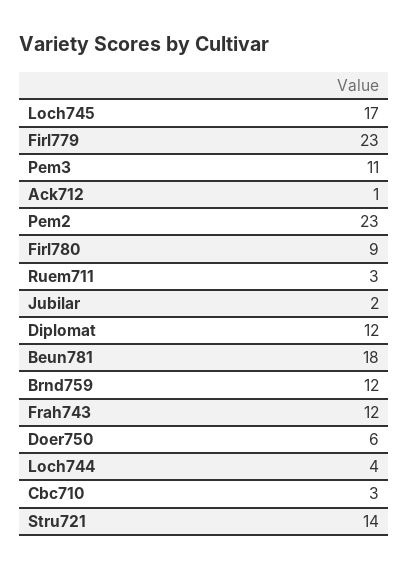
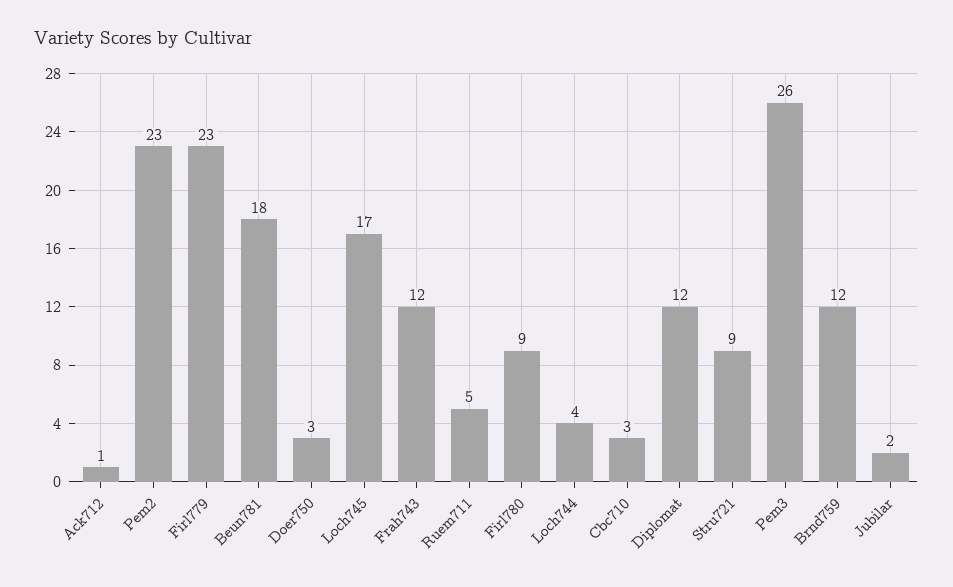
Pem3: 11 -> 26
Ruem711: 3 -> 5
Doer750: 6 -> 3
Stru721: 14 -> 9

